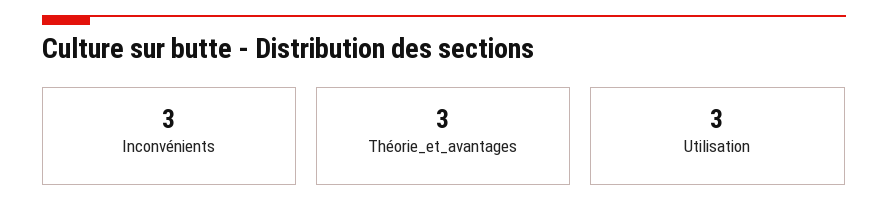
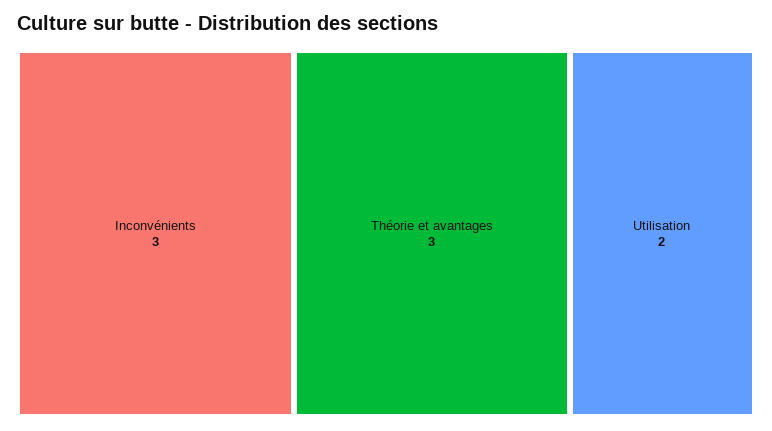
Utilisation: 3 -> 2

